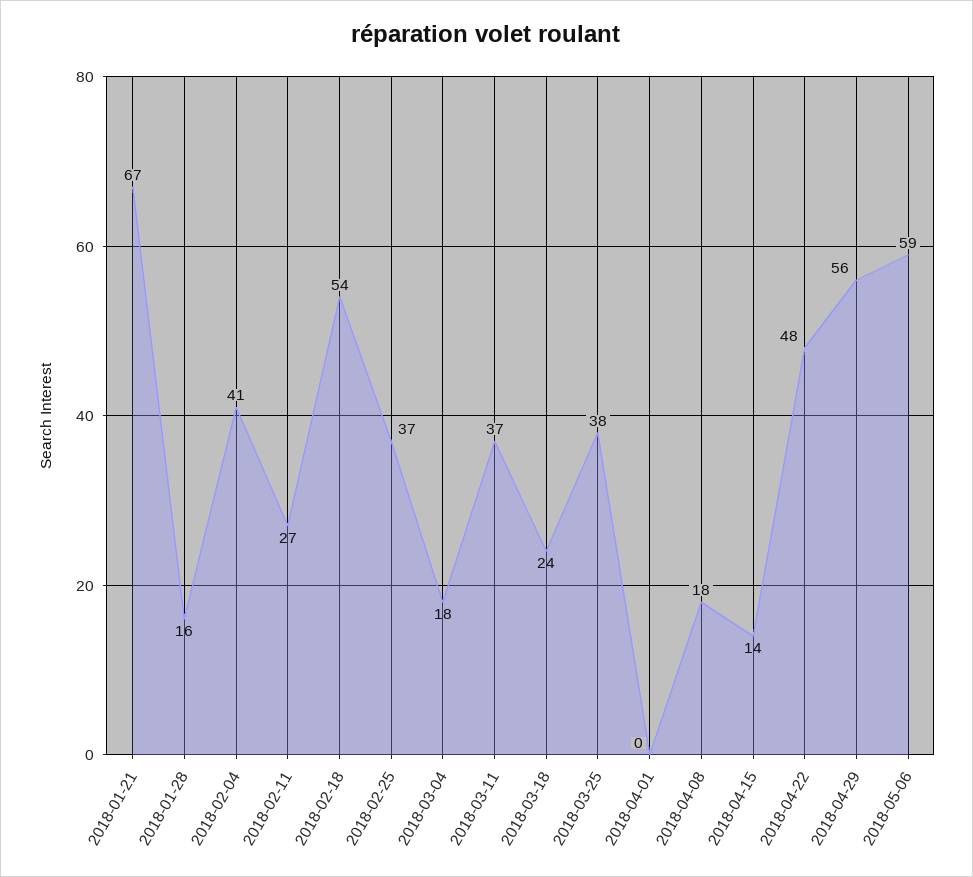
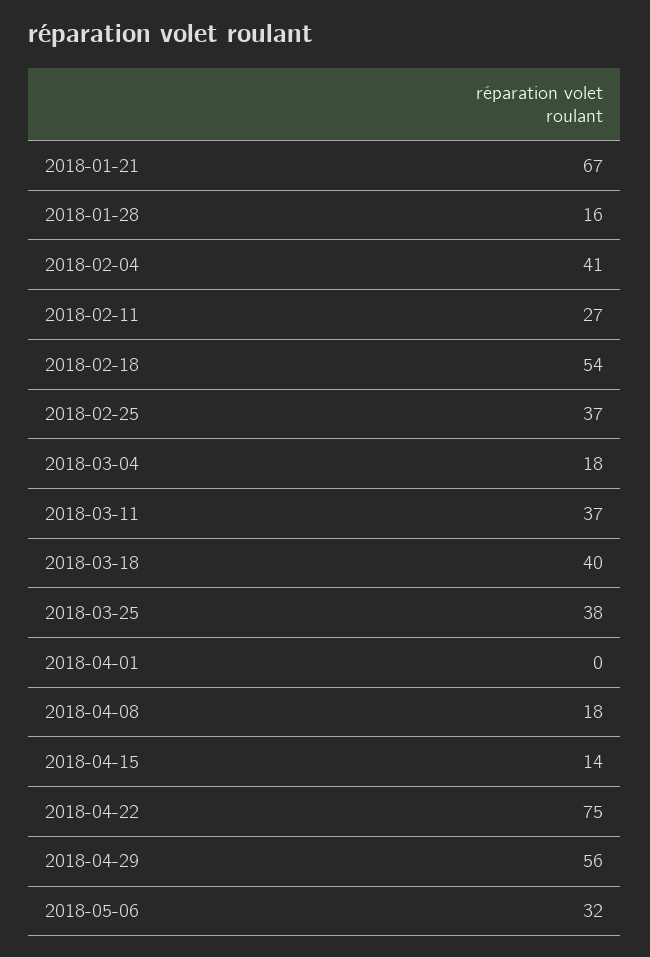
2018-03-18: 24 -> 40
2018-04-22: 48 -> 75
2018-05-06: 59 -> 32

